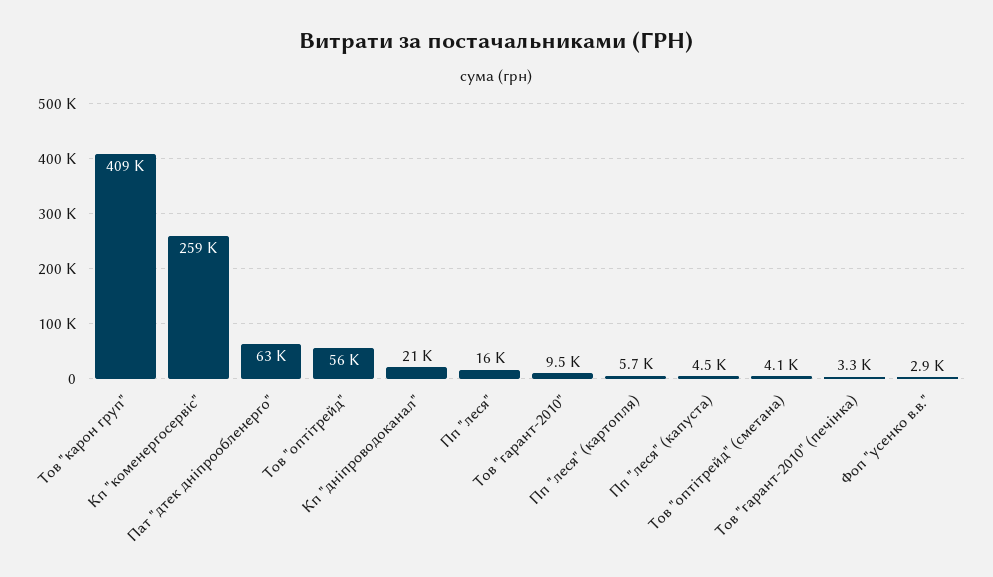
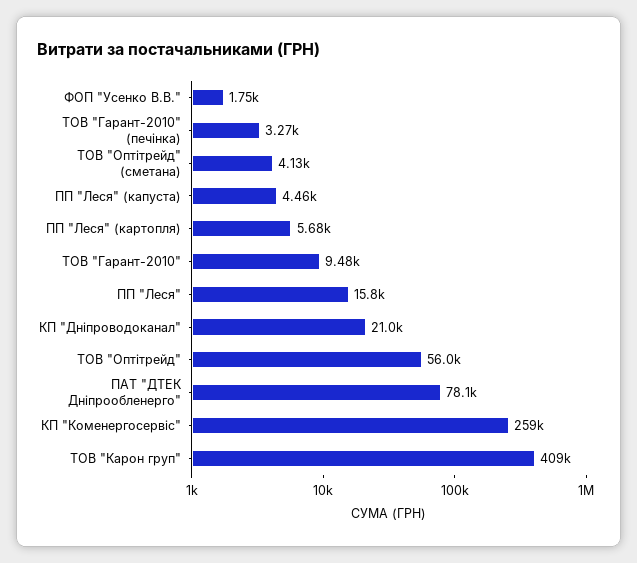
Пат "дтек дніпрообленерго": 63000 -> 78100
Фоп "усенко в.в.": 2900 -> 1750

